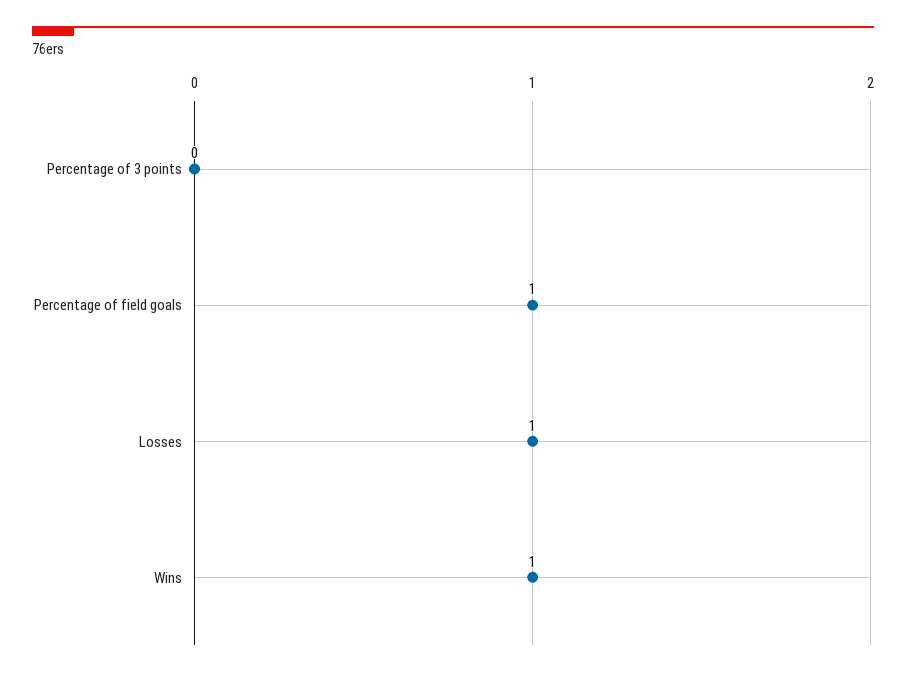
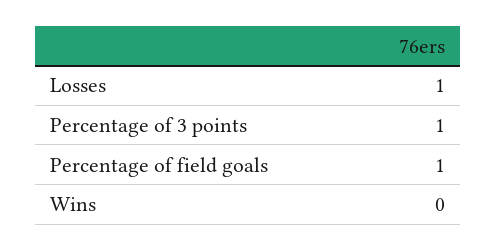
Percentage of 3 points: 0 -> 1
Wins: 1 -> 0

